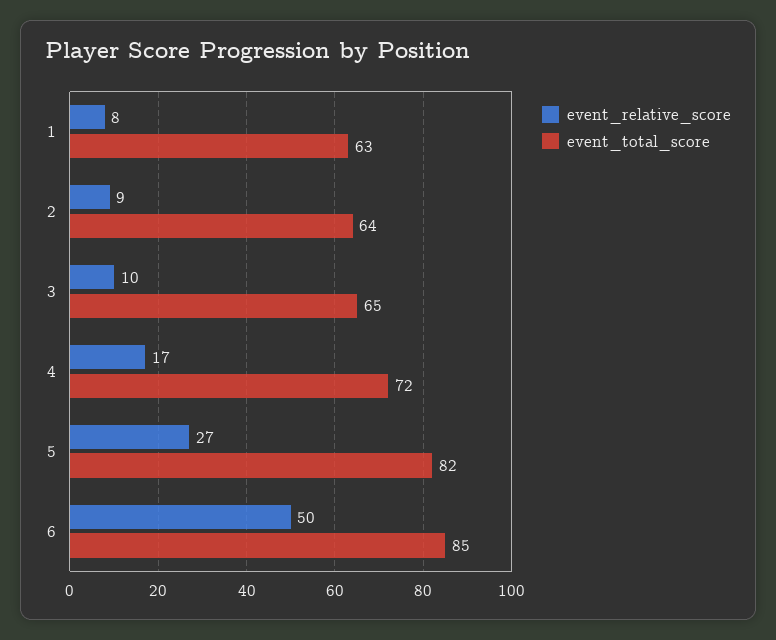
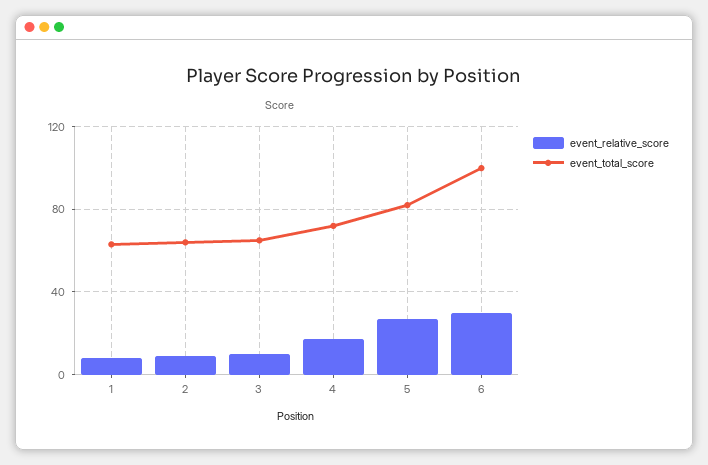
event_relative_score, 6: 50 -> 30
event_total_score, 6: 85 -> 100

